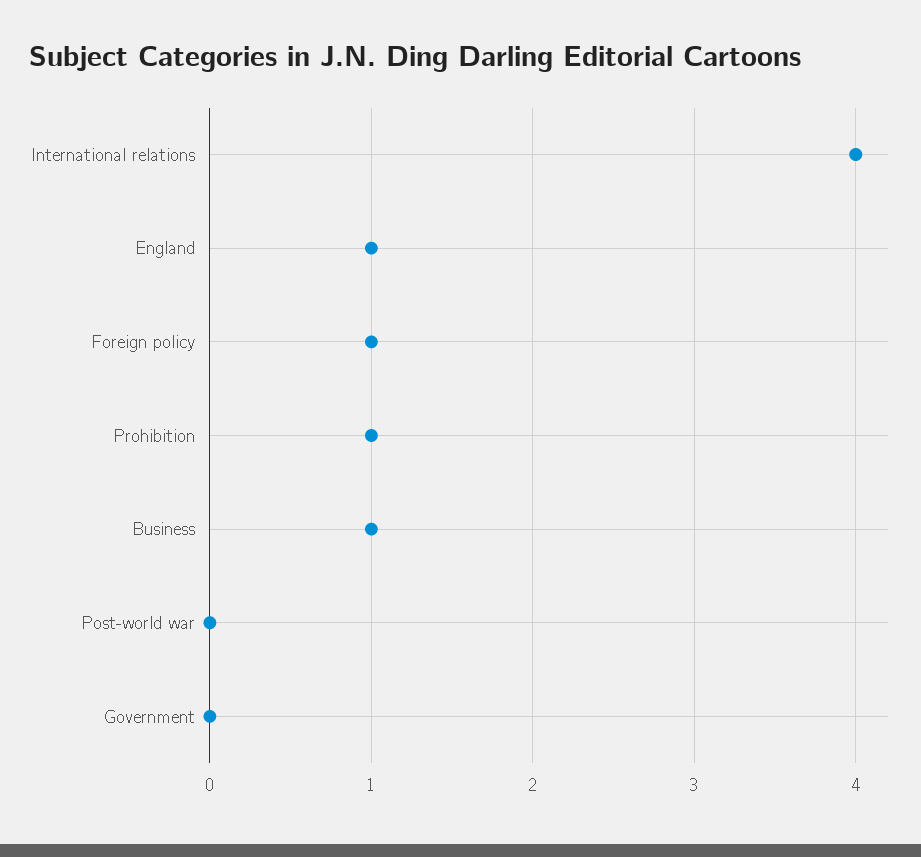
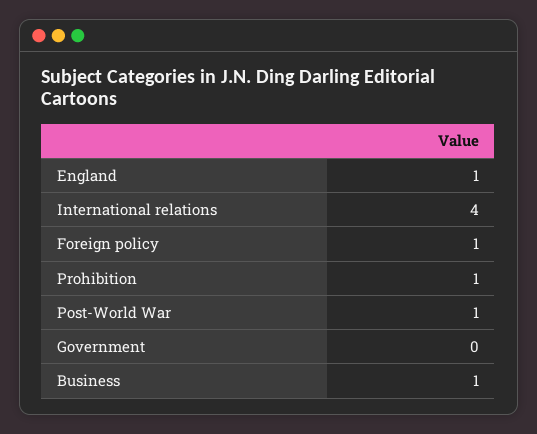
Post-world war: 0 -> 1

